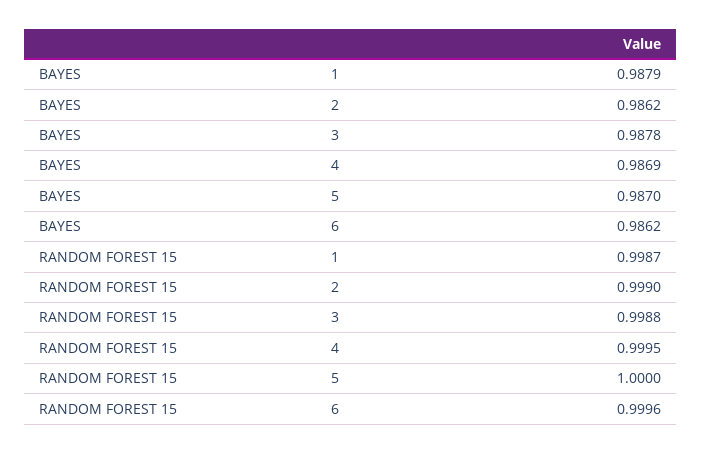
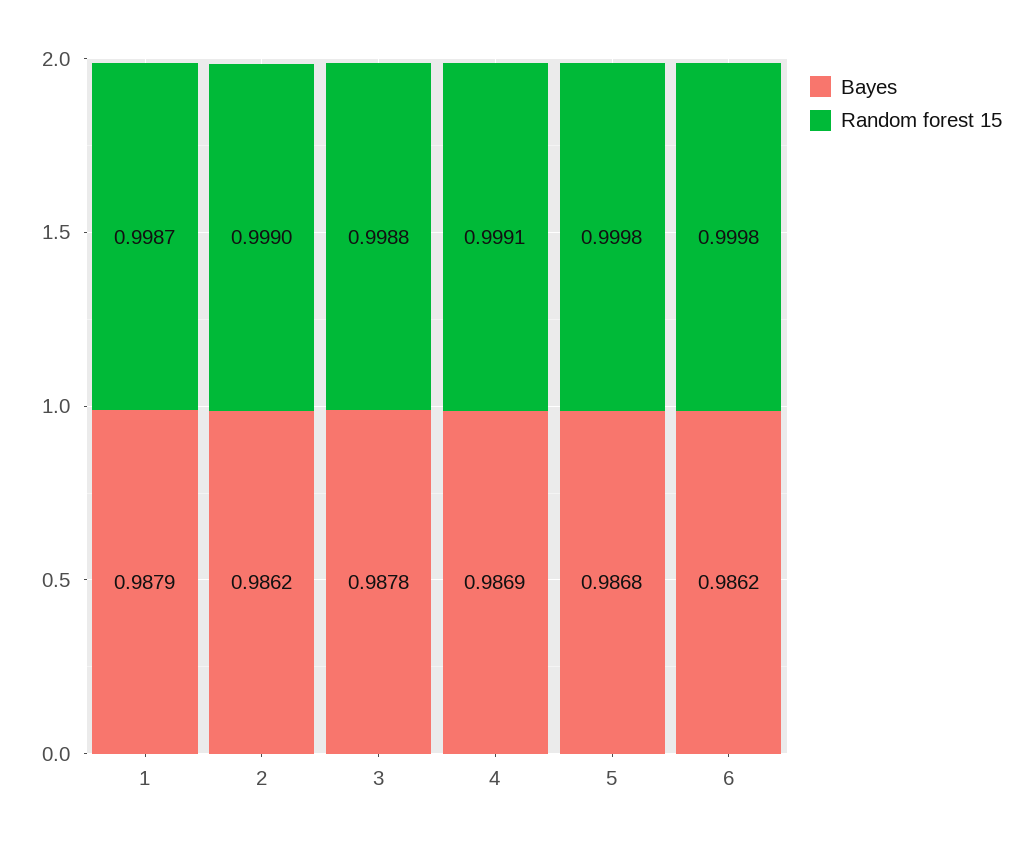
BAYES, 5: 0.987 -> 0.9868
RANDOM FOREST 15, 4: 0.9995 -> 0.9991
RANDOM FOREST 15, 5: 1 -> 0.9998
RANDOM FOREST 15, 6: 0.9996 -> 0.9998

